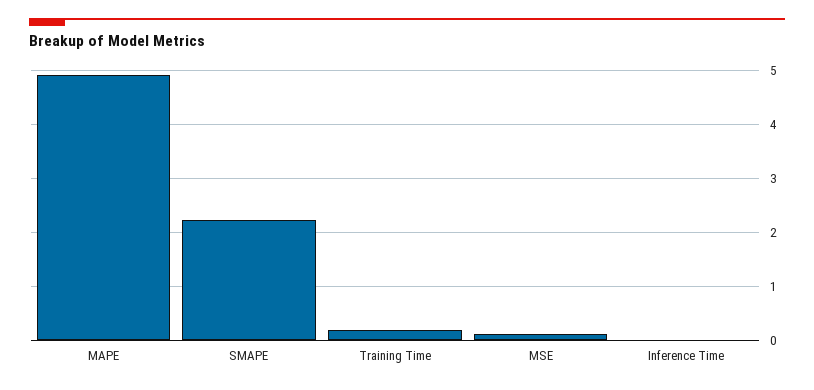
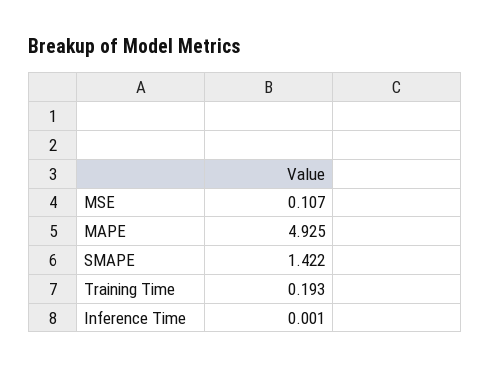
SMAPE: 2.2 -> 1.422

